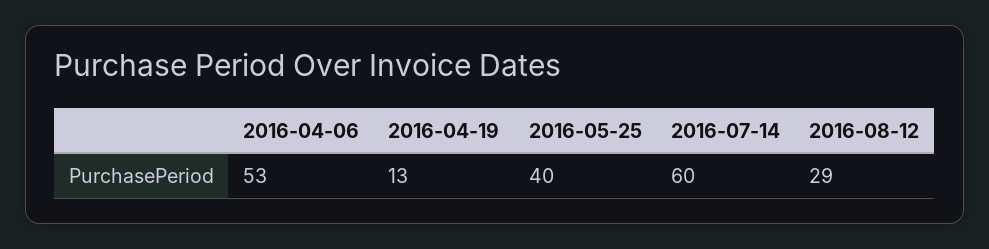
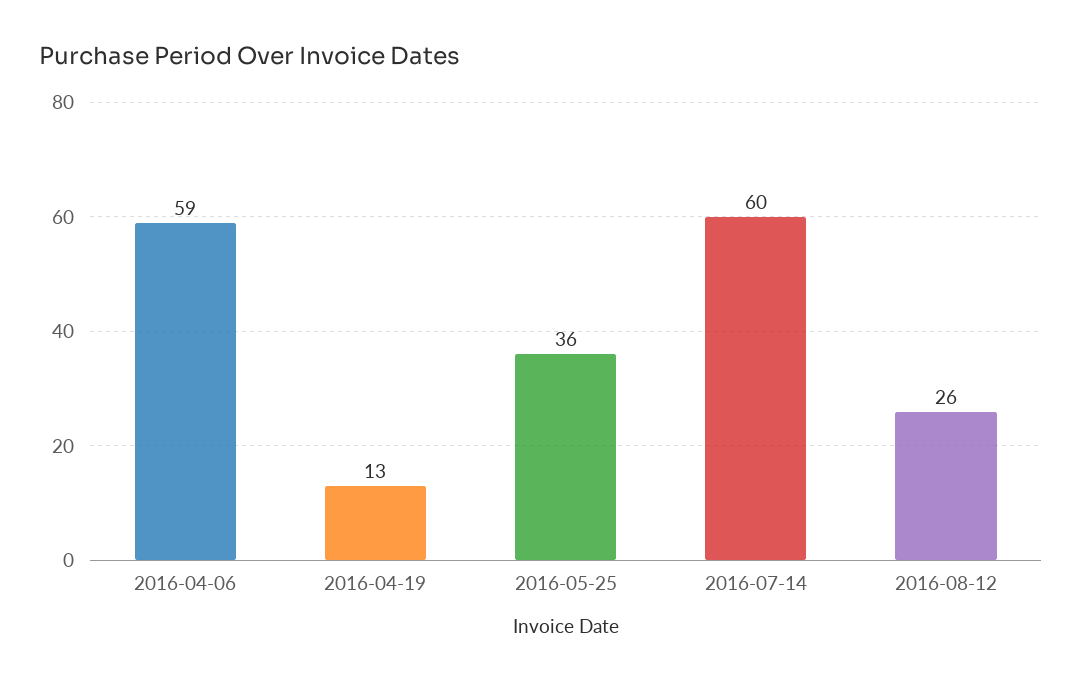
2016-04-06: 53 -> 59
2016-05-25: 40 -> 36
2016-08-12: 29 -> 26

